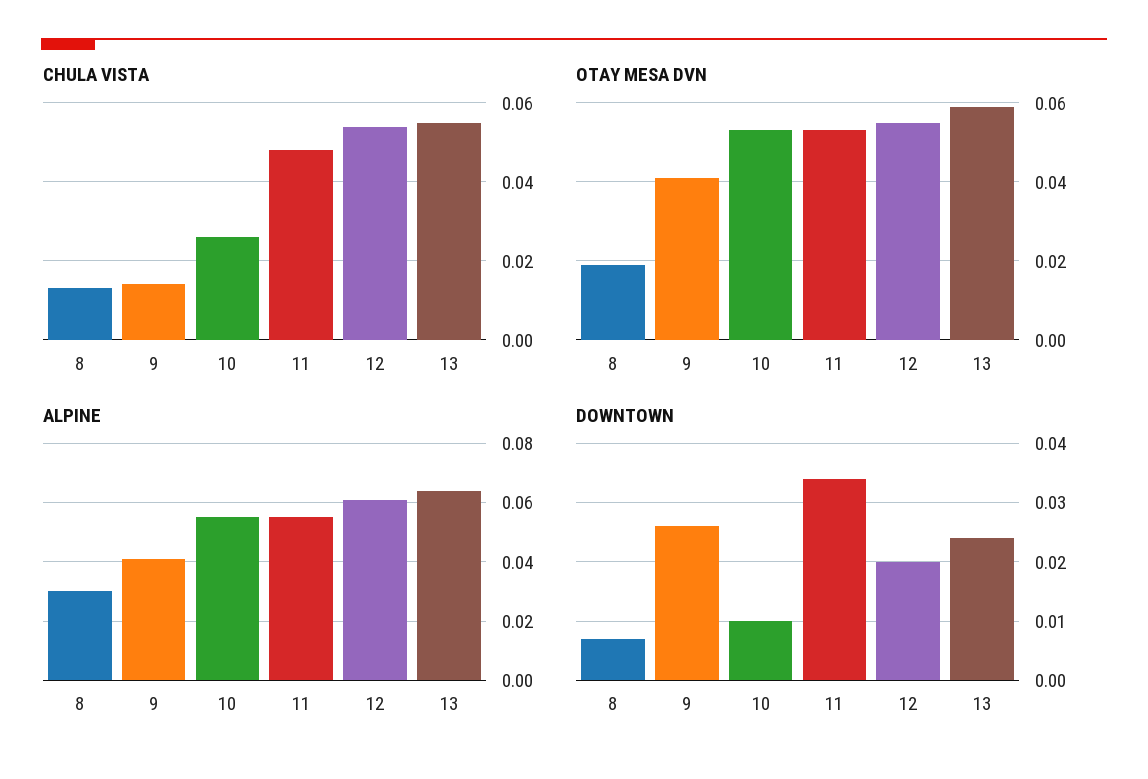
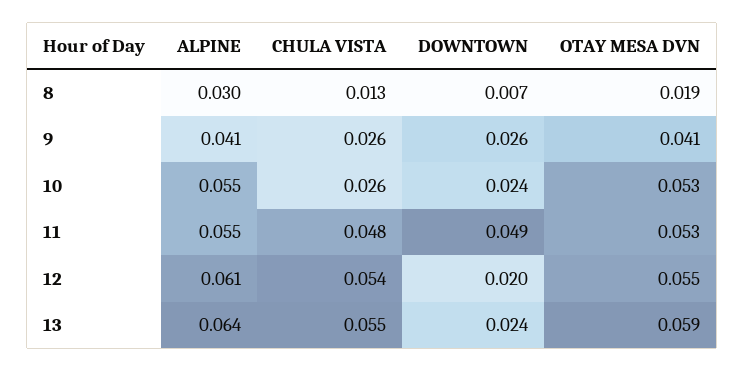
CHULA VISTA, 9: 0.015 -> 0.026
DOWNTOWN, 10: 0.01 -> 0.024
DOWNTOWN, 11: 0.035 -> 0.049

